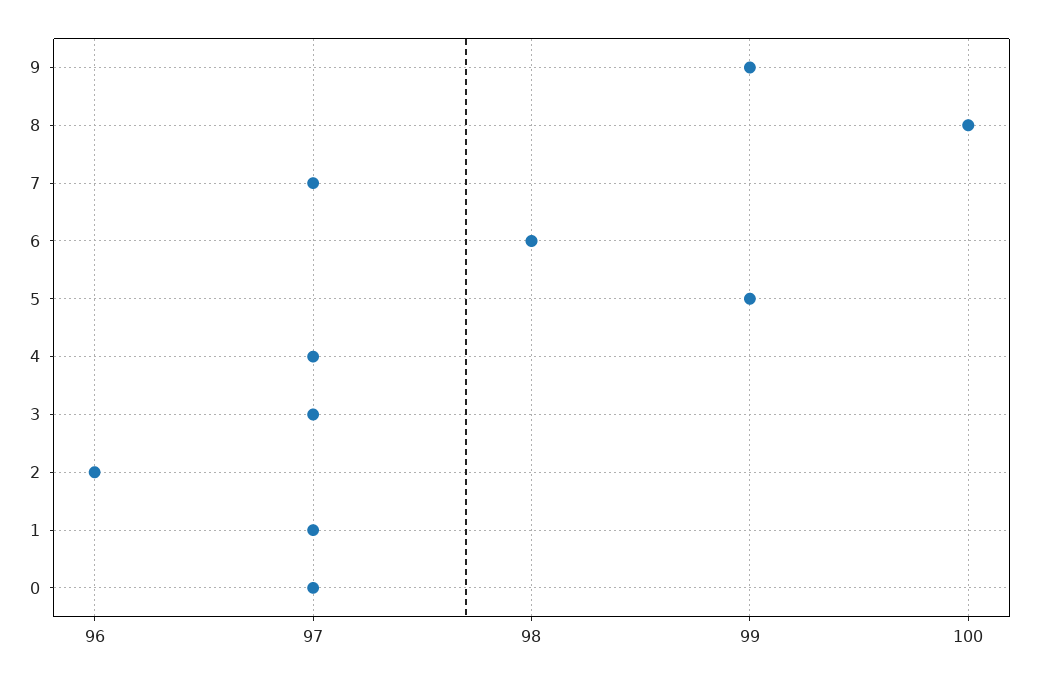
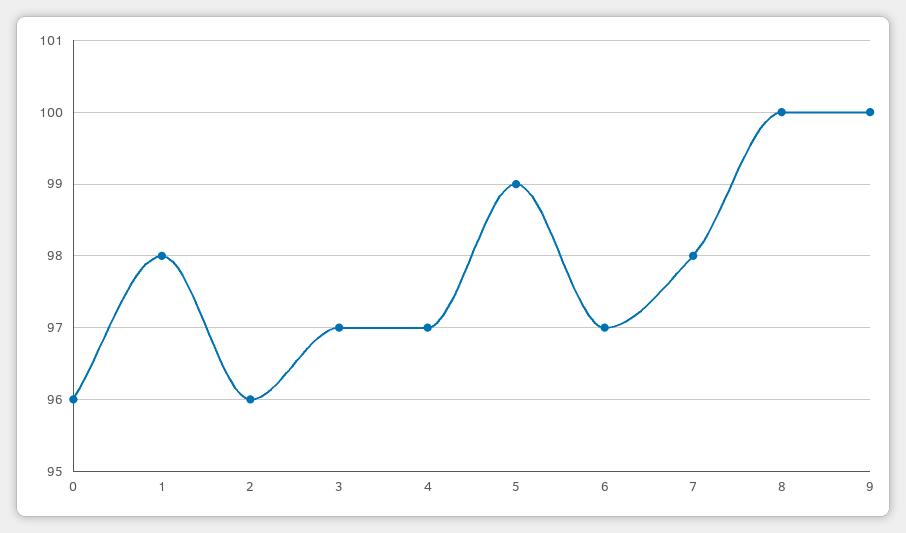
9: 99 -> 100
7: 97 -> 98
6: 98 -> 97
1: 97 -> 98
0: 97 -> 96

